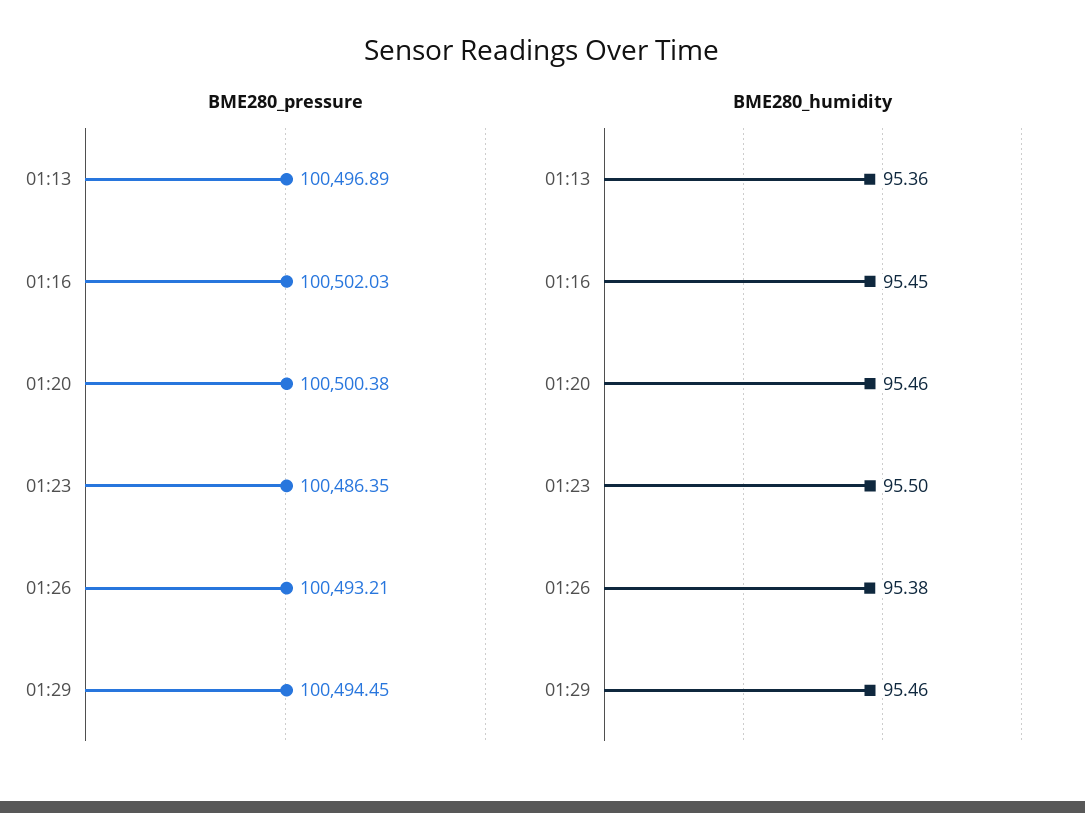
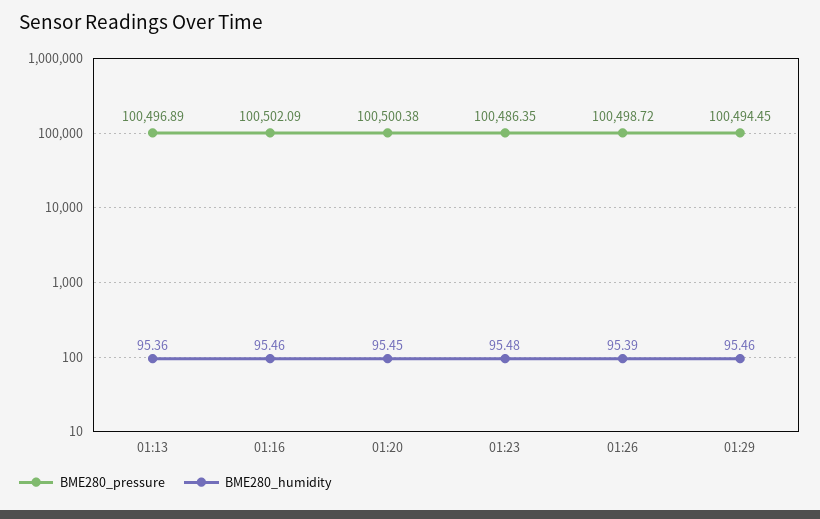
BME280_pressure, 01:16: 100502.03 -> 100502.09
BME280_pressure, 01:26: 100493.21 -> 100498.72
BME280_humidity, 01:16: 95.45 -> 95.46
BME280_humidity, 01:20: 95.46 -> 95.45
BME280_humidity, 01:23: 95.5 -> 95.48
BME280_humidity, 01:26: 95.38 -> 95.39

